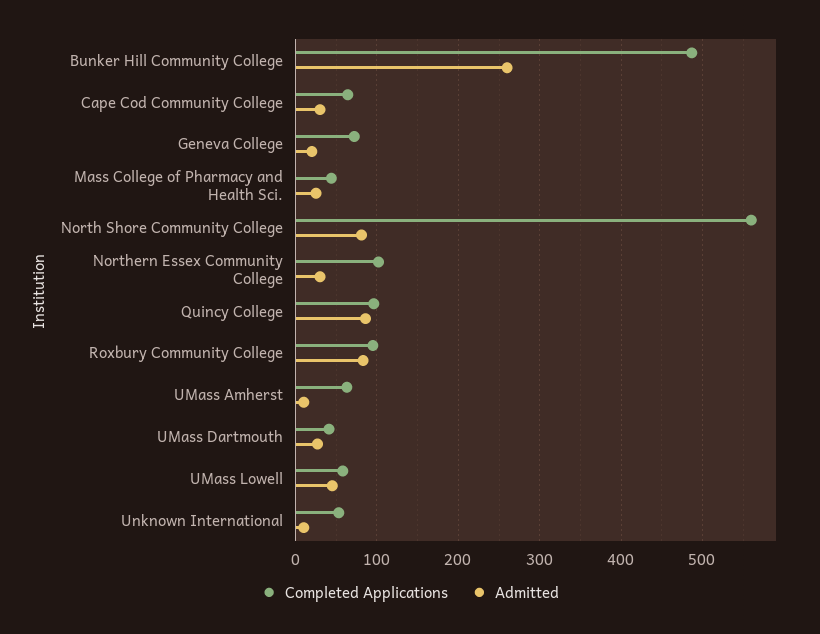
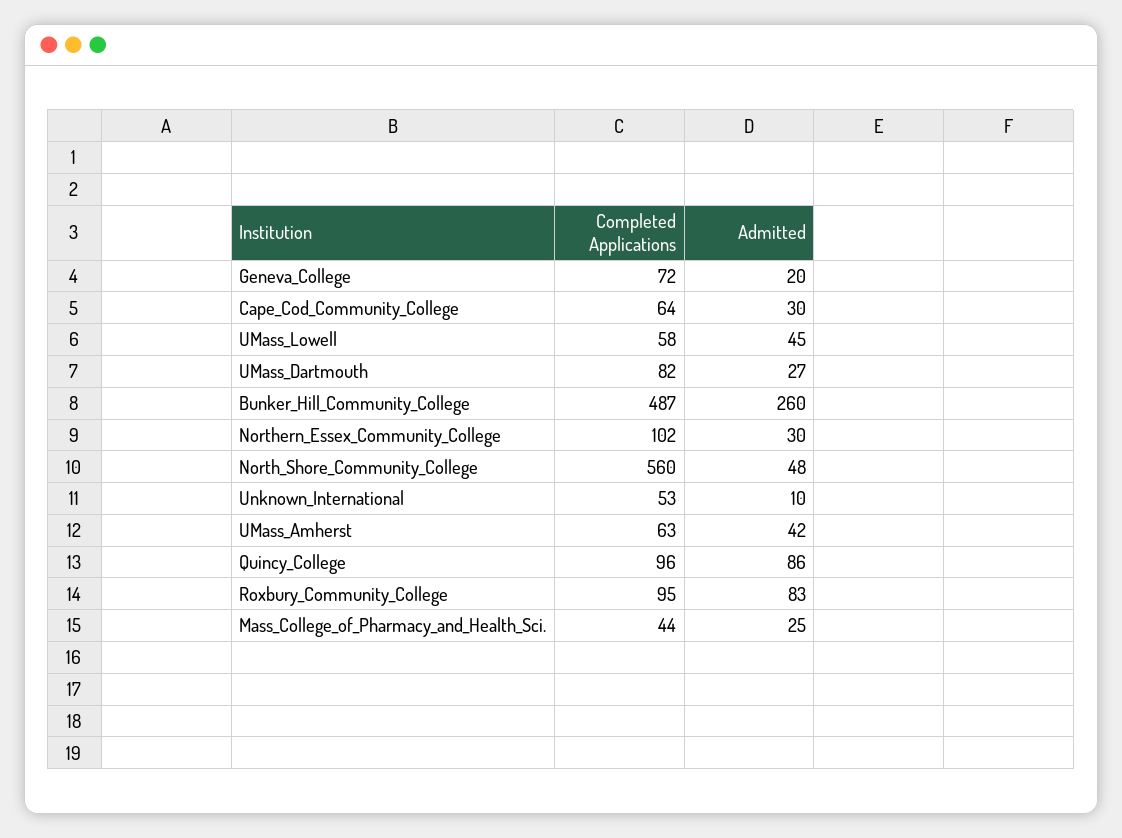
Admitted, North Shore Community College: 80 -> 48
Admitted, UMass Amherst: 10 -> 42
Completed Applications, UMass Dartmouth: 40 -> 82

